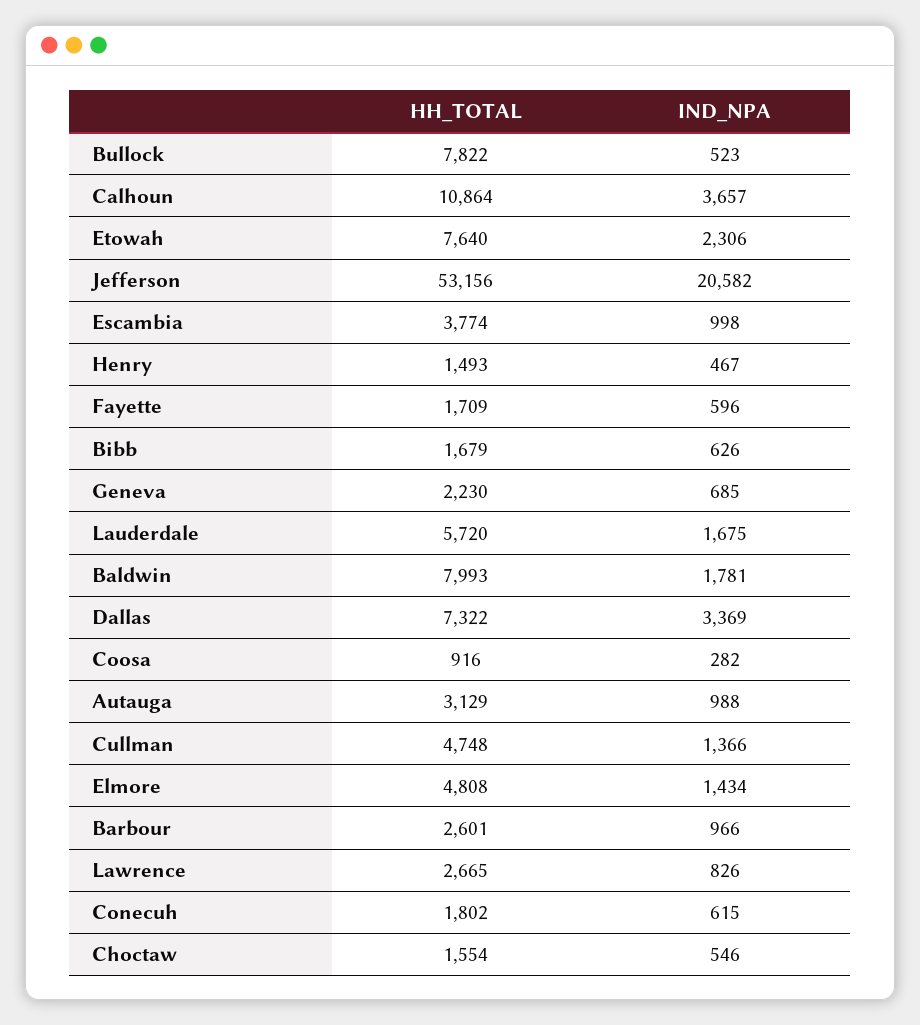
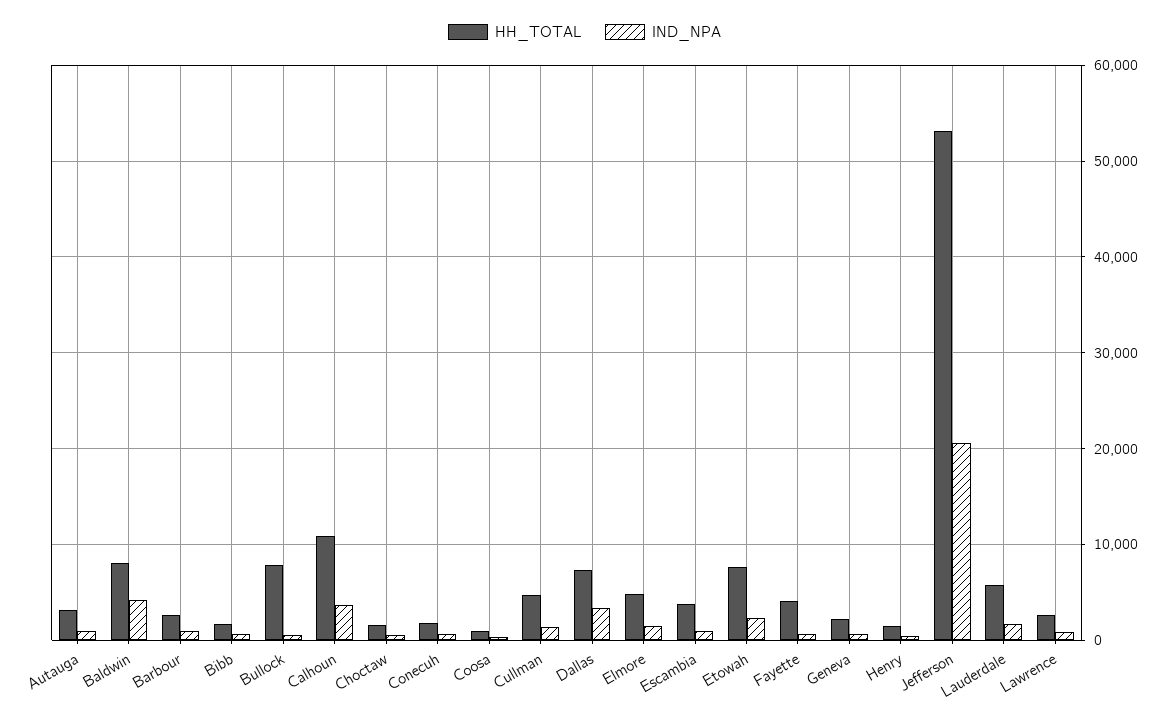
HH_TOTAL, Fayette: 1709 -> 4000
IND_NPA, Baldwin: 1781 -> 4000

